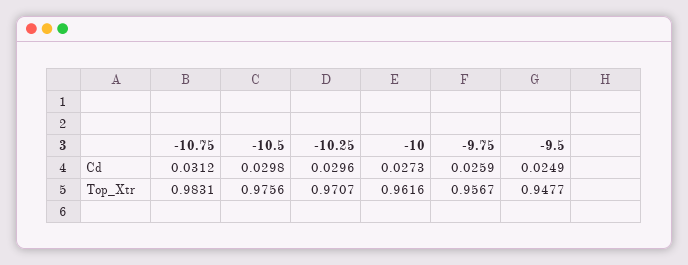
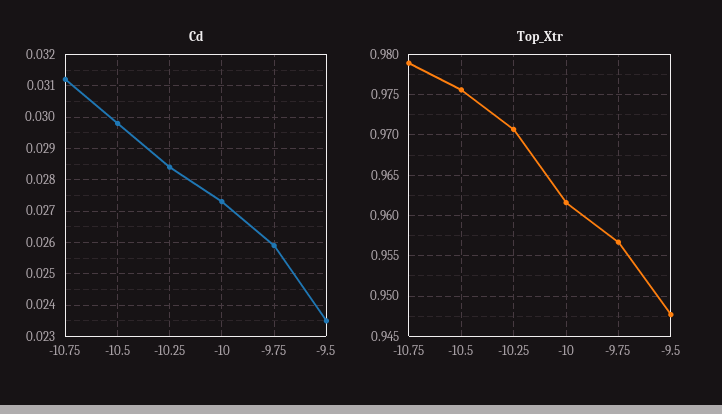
Cd, -10.25: 0.0296 -> 0.0285
Cd, -9.5: 0.0249 -> 0.0235
Top_Xtr, -10.75: 0.9831 -> 0.979

